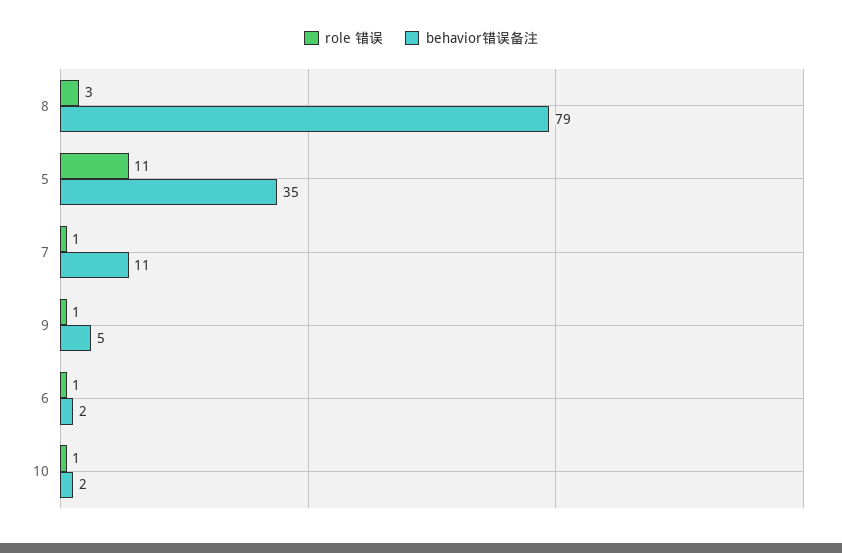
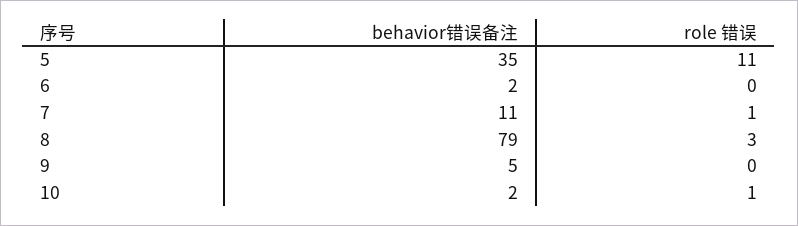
role 错误, 9: 1 -> 0
role 错误, 6: 1 -> 0

